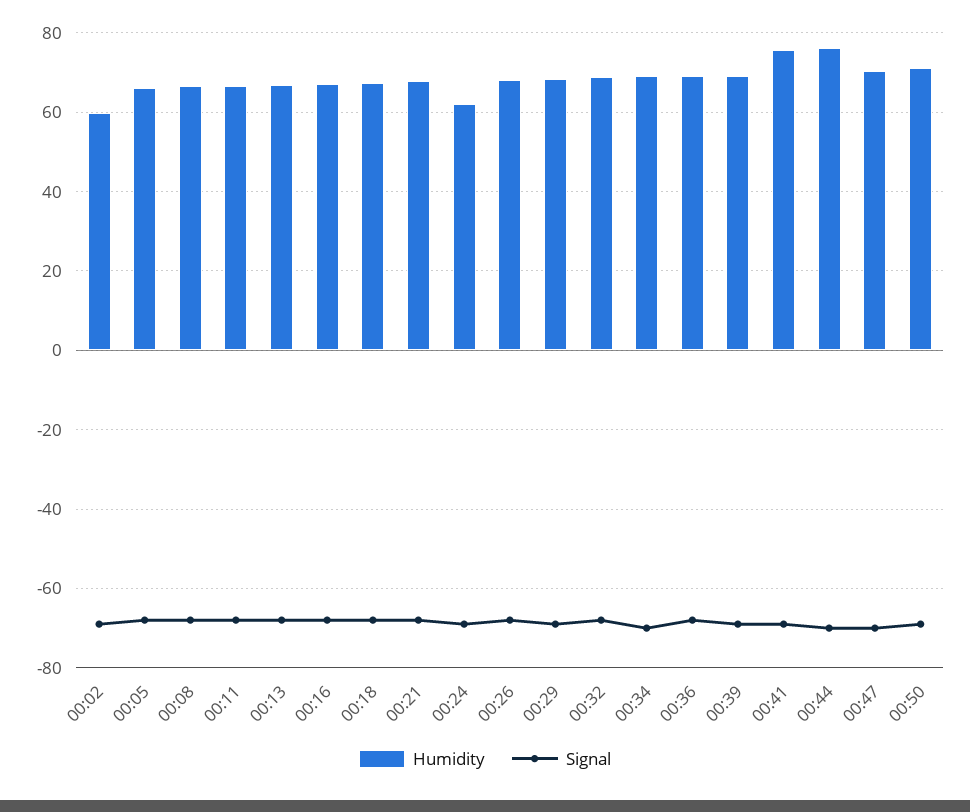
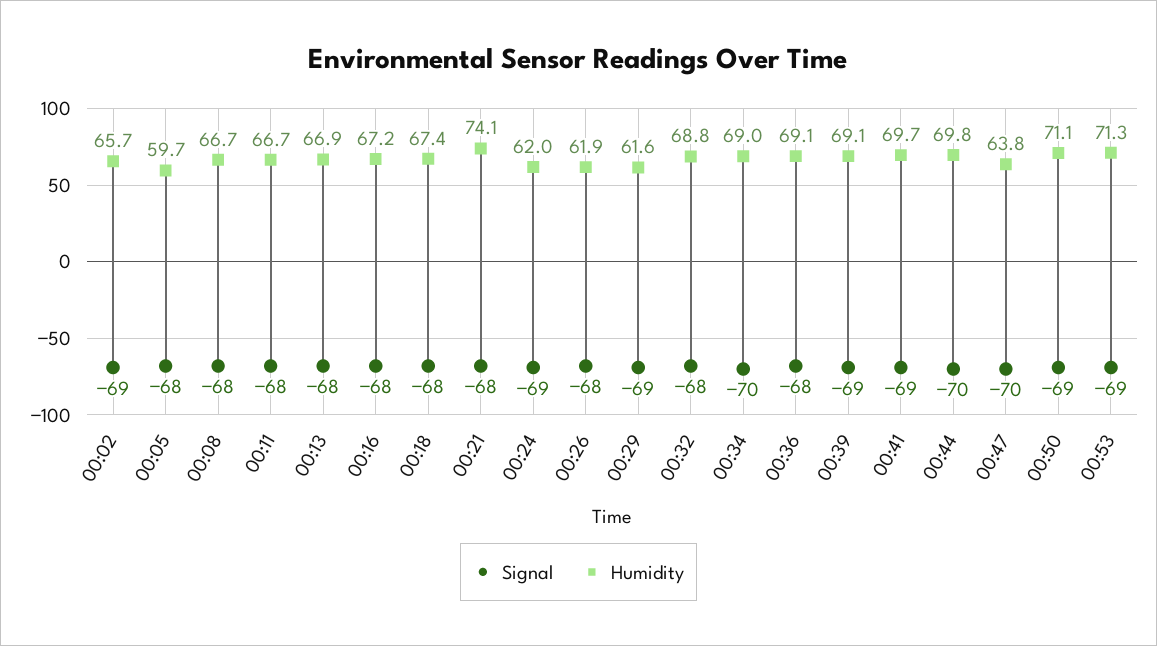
Humidity, 00:02: 60 -> 65.7
Humidity, 00:05: 66 -> 59.7
Humidity, 00:21: 68 -> 74.1
Humidity, 00:26: 68 -> 61.9
Humidity, 00:29: 68 -> 61.6
Humidity, 00:41: 76 -> 69.7
Humidity, 00:44: 76 -> 69.8
Humidity, 00:47: 70 -> 63.8
Signal, 00:53: none -> -69
Humidity, 00:53: none -> 71.3

